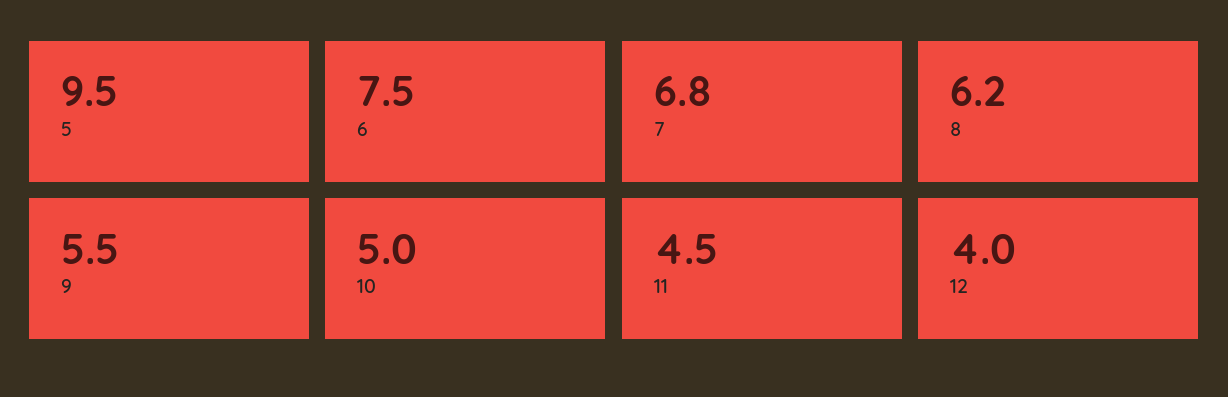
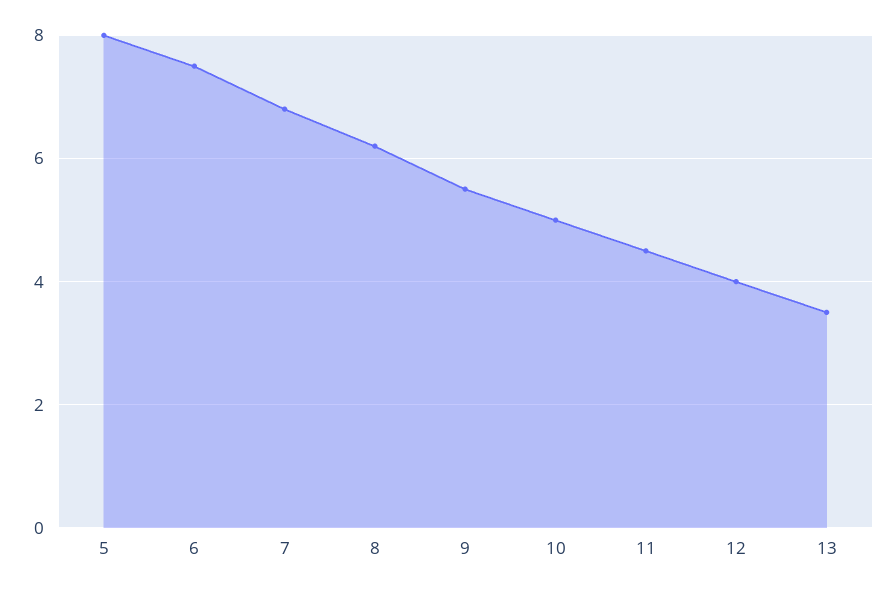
5: 9.5 -> 8
13: none -> 3.5

